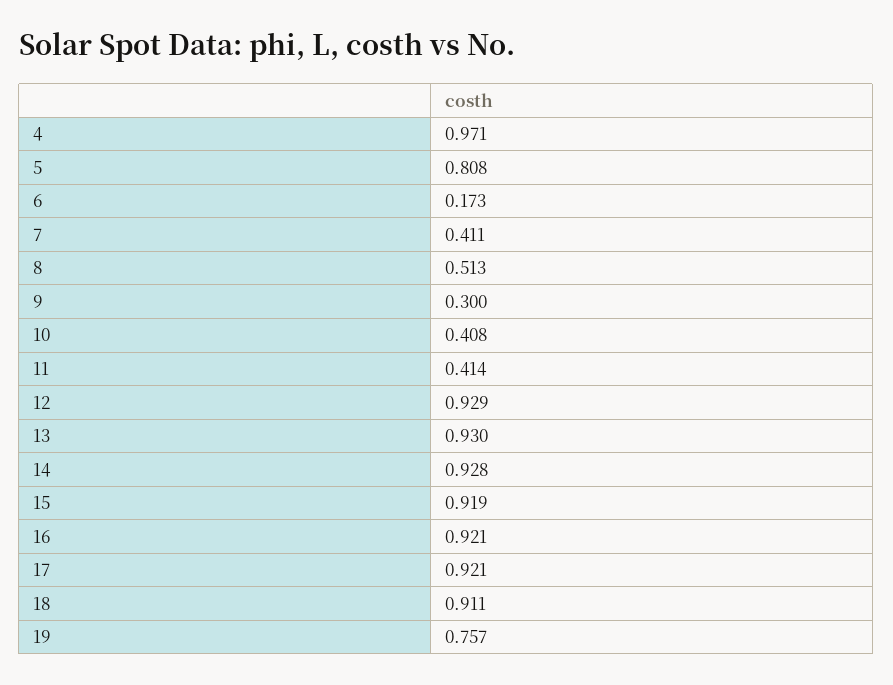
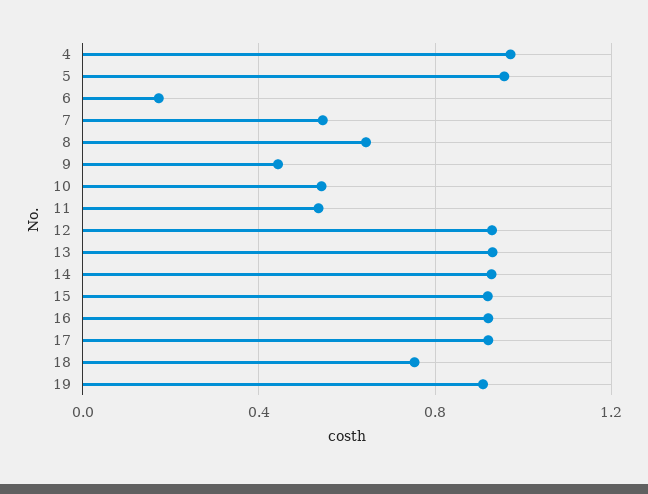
5: 0.808 -> 0.95
7: 0.411 -> 0.55
8: 0.513 -> 0.65
9: 0.3 -> 0.45
10: 0.408 -> 0.55
11: 0.414 -> 0.55
18: 0.911 -> 0.75
19: 0.757 -> 0.9

